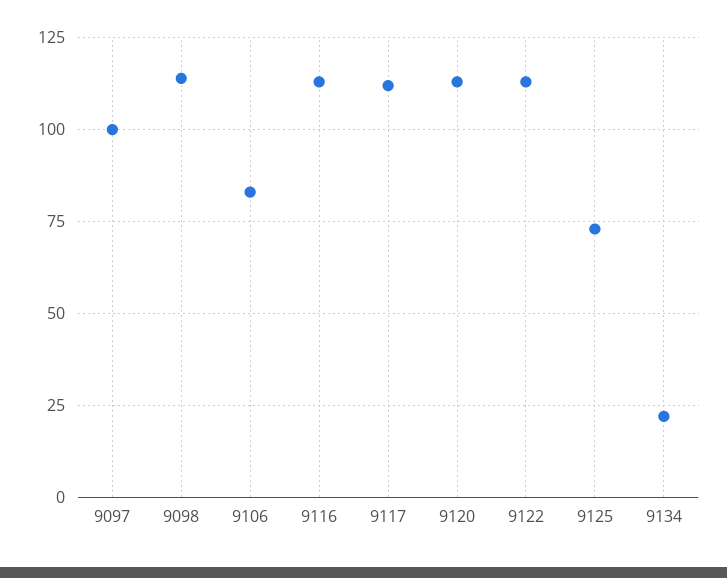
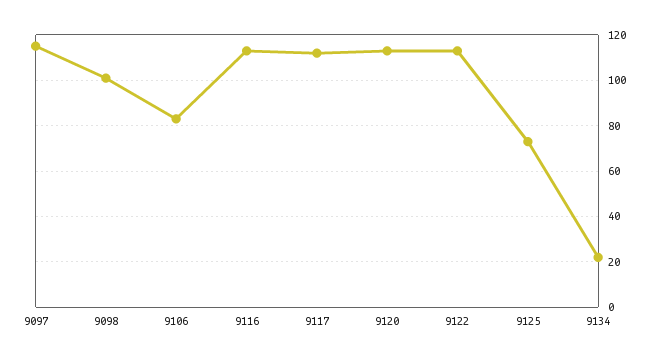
9097: 100 -> 115
9098: 115 -> 100

